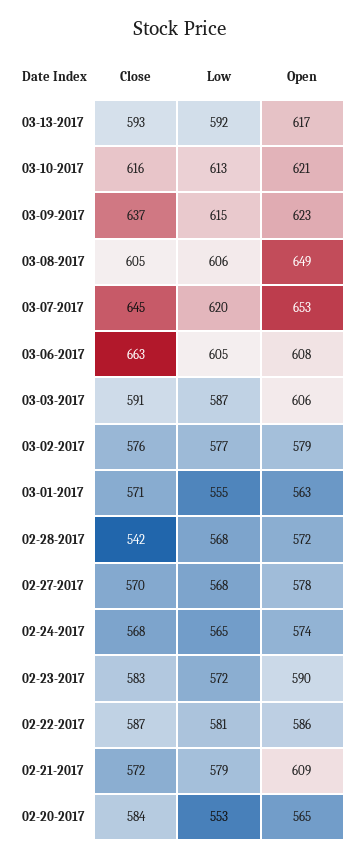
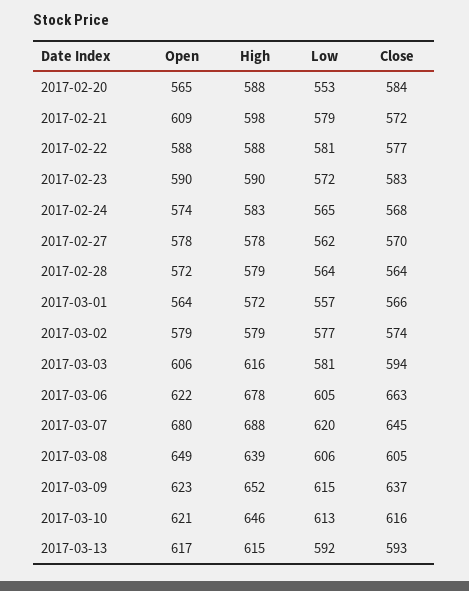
Open, 03-07-2017: 653 -> 680
Open, 03-06-2017: 608 -> 622
Close, 03-03-2017: 591 -> 594
Low, 03-03-2017: 587 -> 581
Close, 03-02-2017: 576 -> 574
Close, 03-01-2017: 571 -> 566
Low, 03-01-2017: 555 -> 557
Open, 03-01-2017: 563 -> 564
Close, 02-28-2017: 542 -> 564
Low, 02-28-2017: 568 -> 564
Low, 02-27-2017: 568 -> 562
Close, 02-22-2017: 587 -> 577
Open, 02-22-2017: 586 -> 588
High, 02-20-2017: none -> 588
High, 02-21-2017: none -> 598
High, 02-22-2017: none -> 588
High, 02-23-2017: none -> 590
High, 02-24-2017: none -> 583
High, 02-27-2017: none -> 578
High, 02-28-2017: none -> 579
High, 03-01-2017: none -> 572
High, 03-02-2017: none -> 579
High, 03-03-2017: none -> 616
High, 03-06-2017: none -> 678
High, 03-07-2017: none -> 688
High, 03-08-2017: none -> 639
High, 03-09-2017: none -> 652
High, 03-10-2017: none -> 646
High, 03-13-2017: none -> 615

